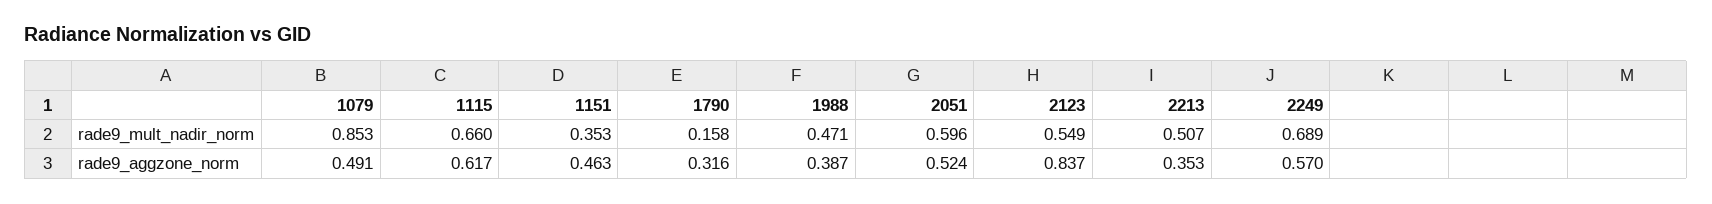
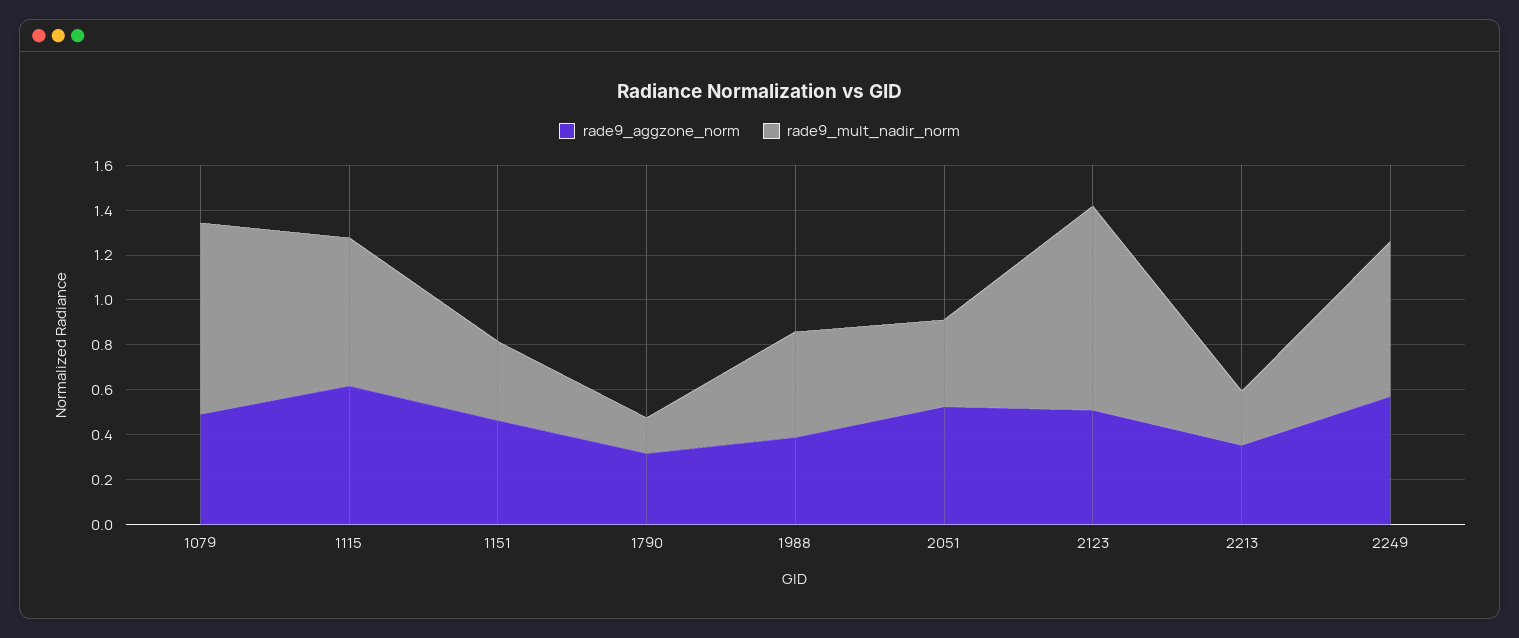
rade9_mult_nadir_norm, 2051: 0.596 -> 0.4
rade9_mult_nadir_norm, 2123: 0.549 -> 0.9
rade9_mult_nadir_norm, 2213: 0.507 -> 0.25
rade9_aggzone_norm, 2123: 0.837 -> 0.5

